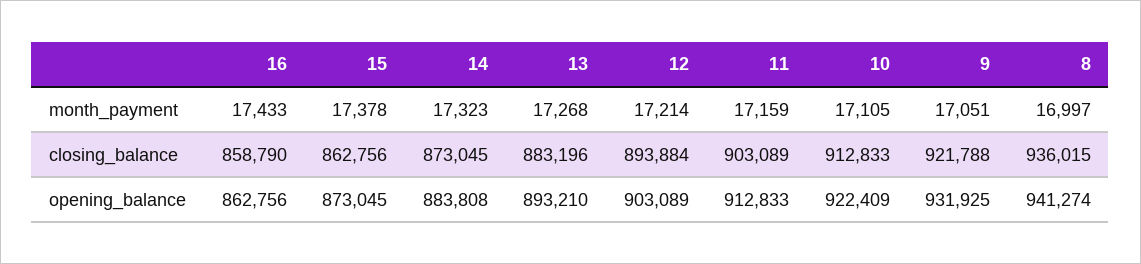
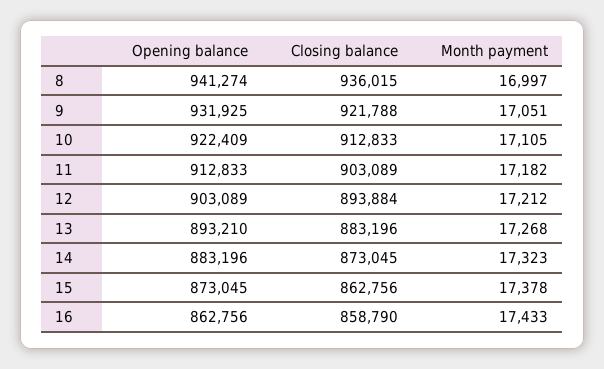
12, month_payment: 17214 -> 17212
11, month_payment: 17159 -> 17182
14, opening_balance: 883808 -> 883196

